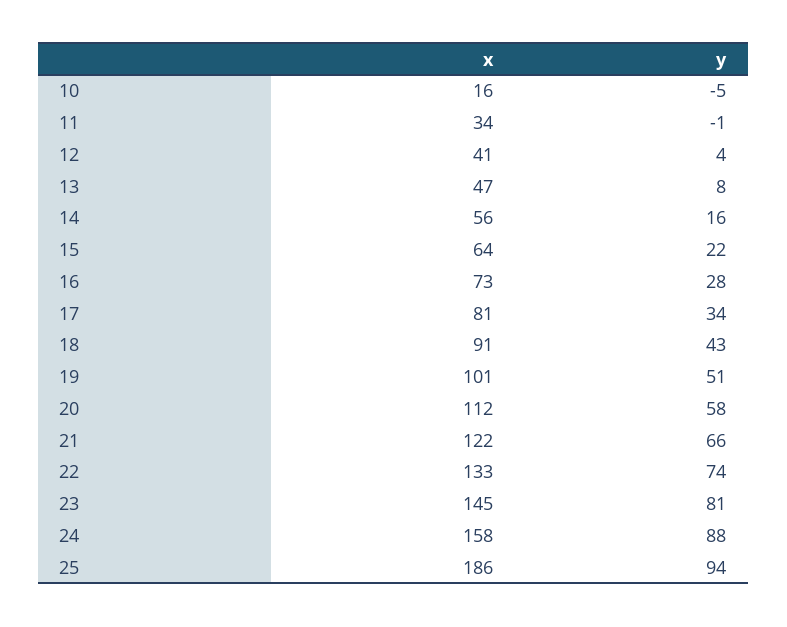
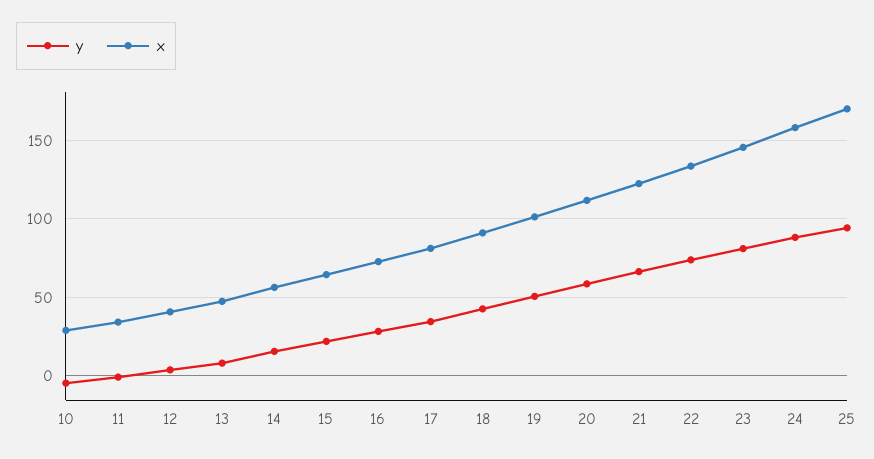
x, 10: 16 -> 30
x, 25: 186 -> 170

